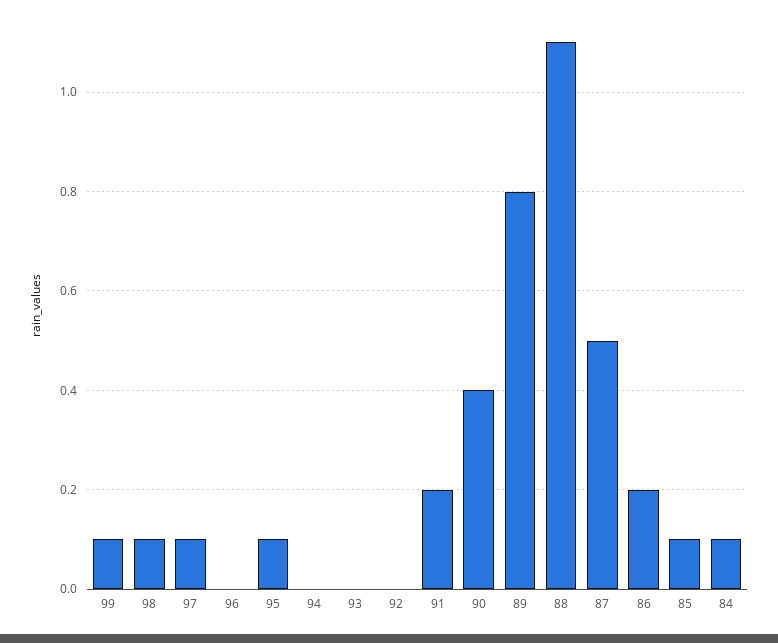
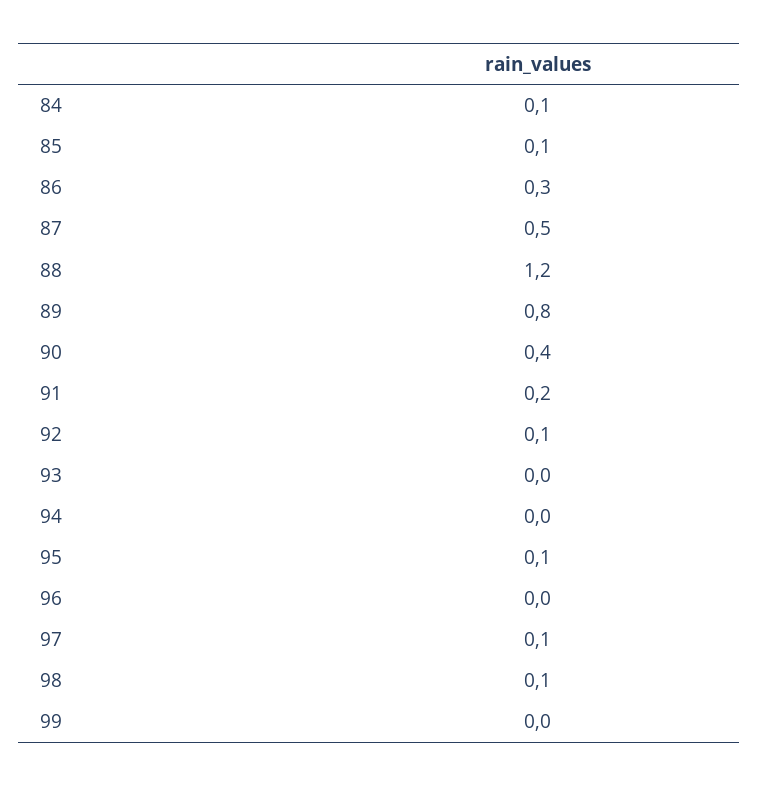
99: 0.1 -> 0
92: 0 -> 0.1
88: 1.1 -> 1.2
86: 0.2 -> 0.3

